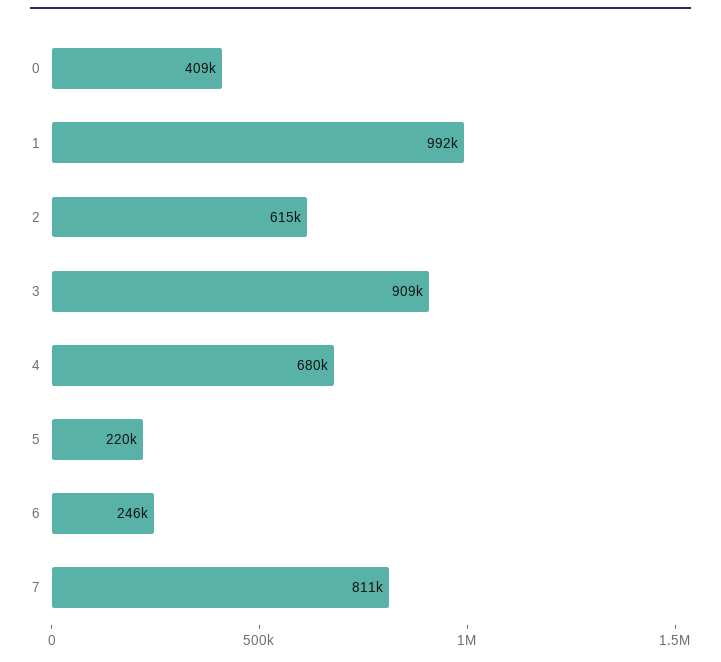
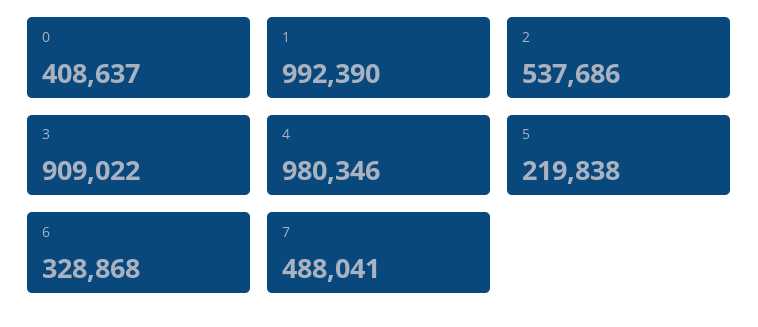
2: 615000 -> 537686
4: 680000 -> 980346
6: 246000 -> 328868
7: 811000 -> 488041

